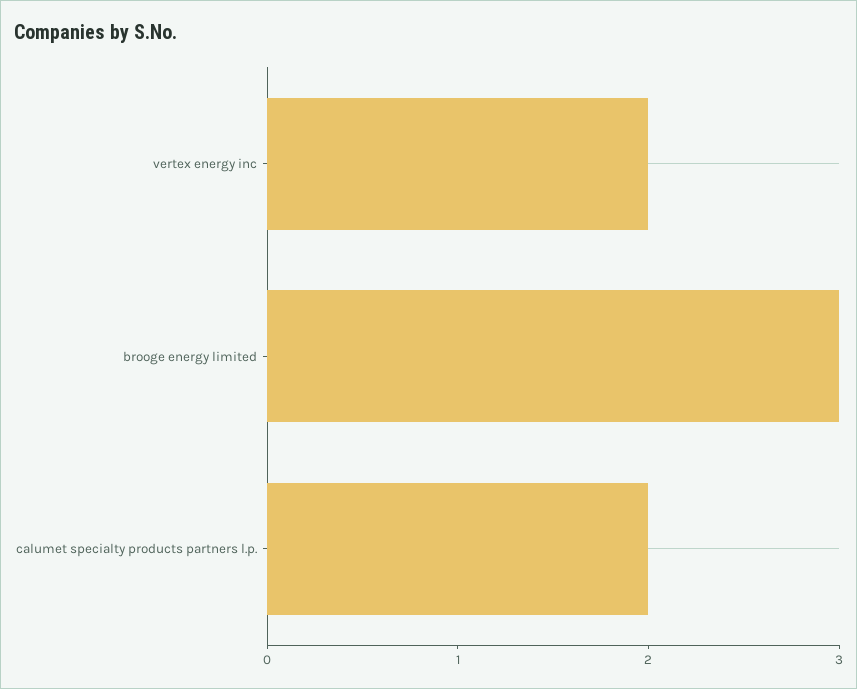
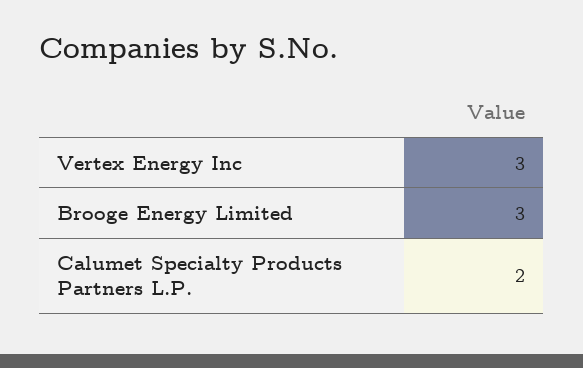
vertex energy inc: 2 -> 3

